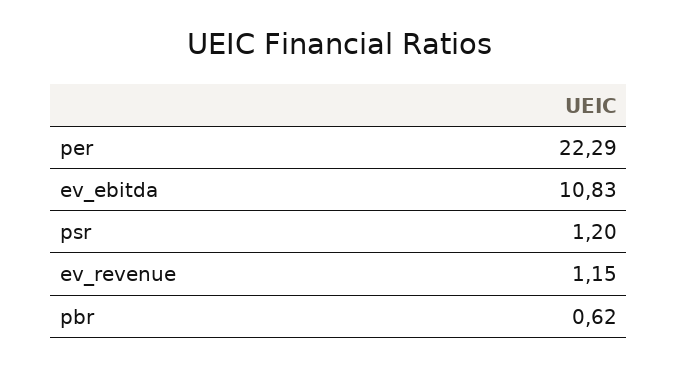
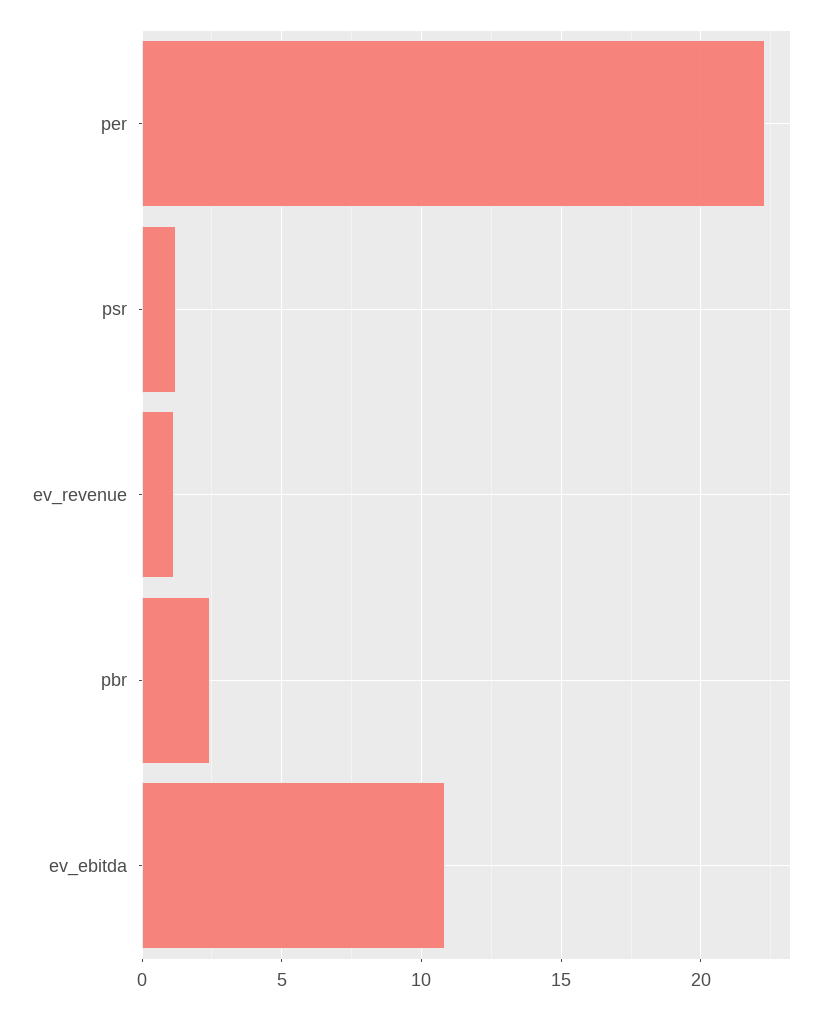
pbr: 0.62 -> 2.5

